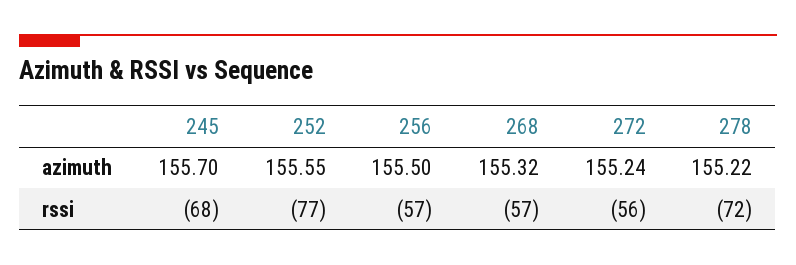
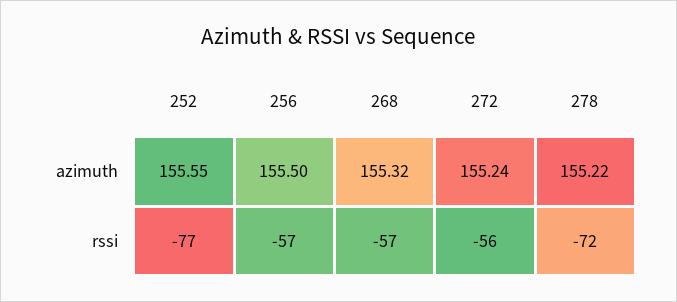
245, azimuth: 155.7 -> none
245, rssi: -68 -> none

